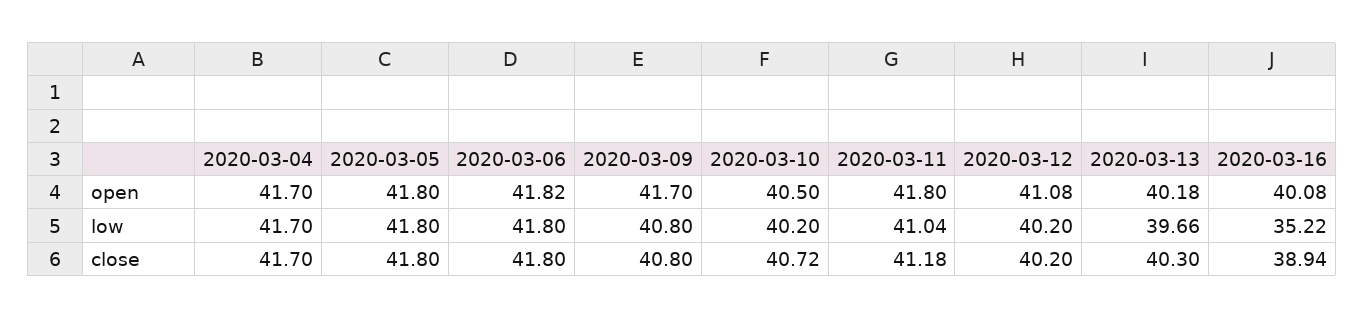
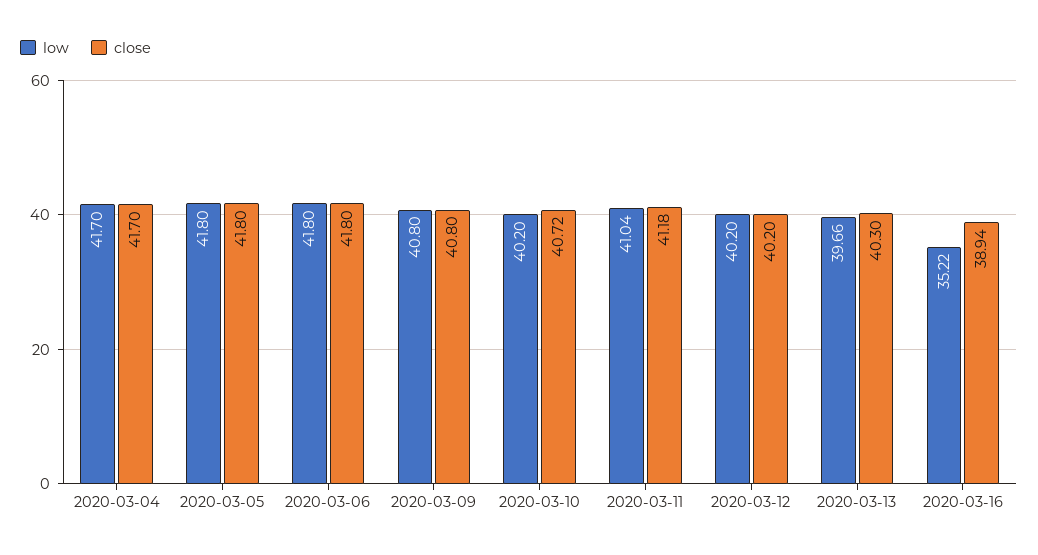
open, 2020-03-04: 41.7 -> none
open, 2020-03-05: 41.8 -> none
open, 2020-03-06: 41.82 -> none
open, 2020-03-09: 41.7 -> none
open, 2020-03-10: 40.5 -> none
open, 2020-03-11: 41.8 -> none
open, 2020-03-12: 41.08 -> none
open, 2020-03-13: 40.18 -> none
open, 2020-03-16: 40.08 -> none

